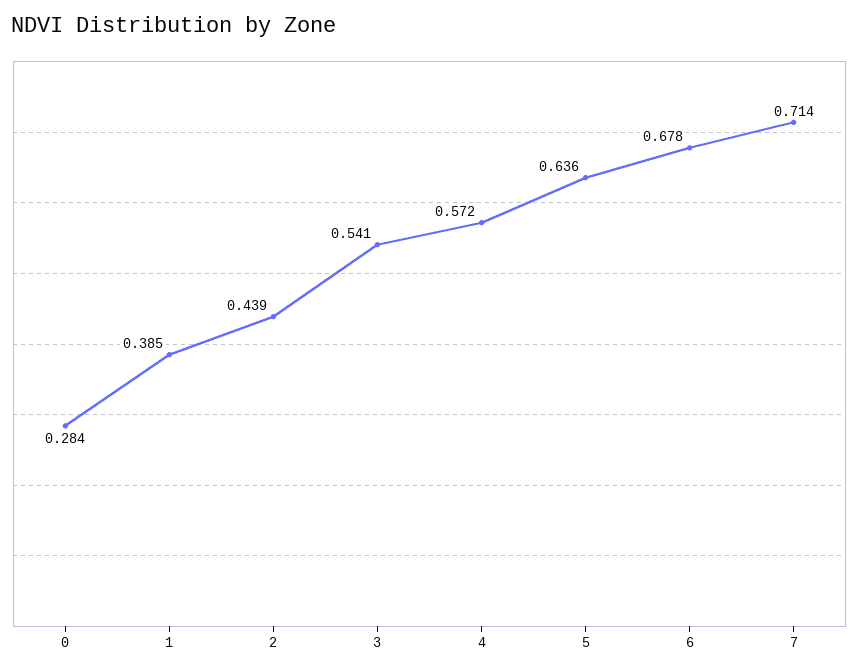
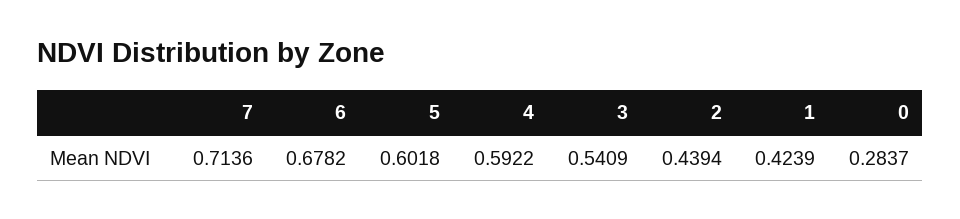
1: 0.385 -> 0.4239
4: 0.572 -> 0.5922
5: 0.636 -> 0.6018

